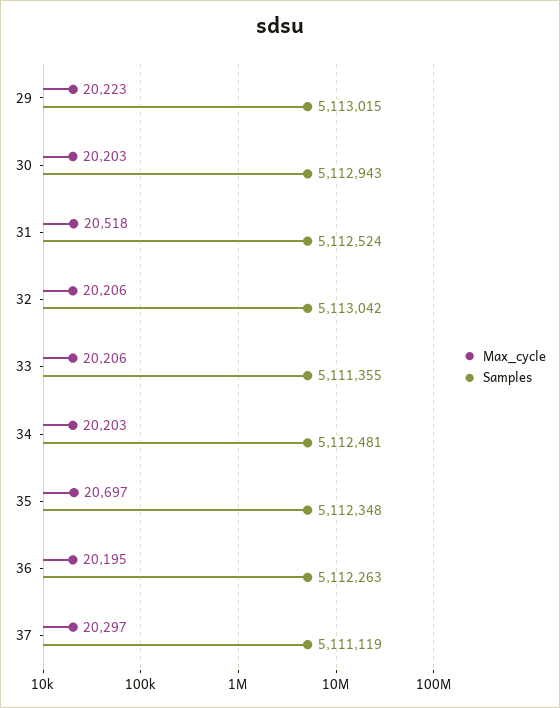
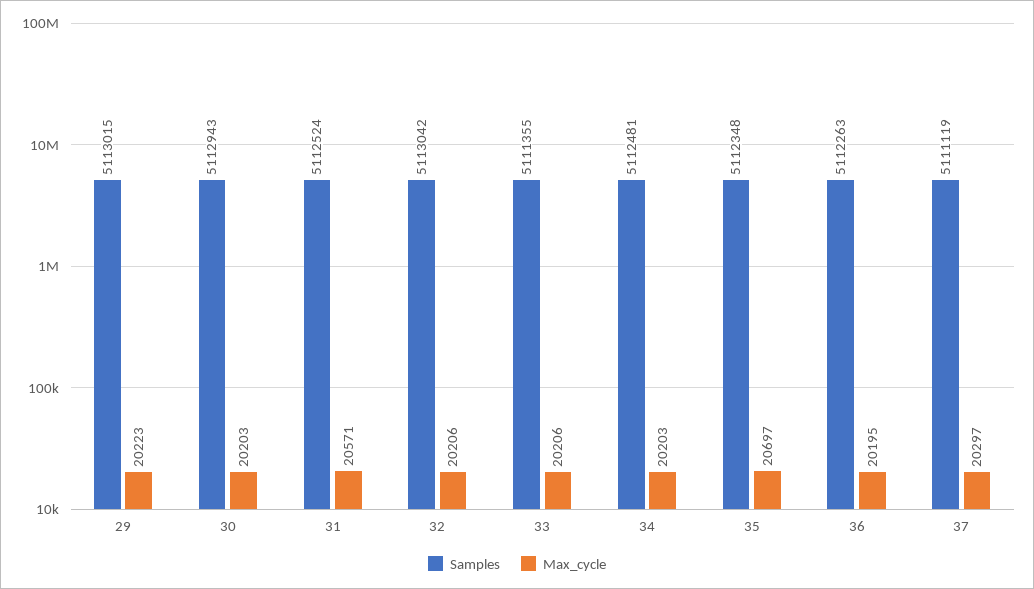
Max_cycle, 31: 20518 -> 20571

